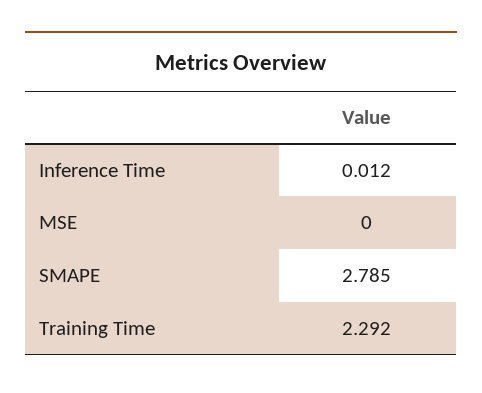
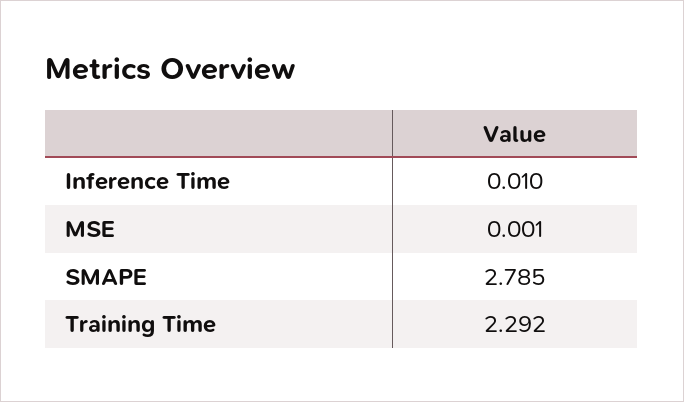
Inference Time: 0.012 -> 0.01
MSE: 0 -> 0.001

